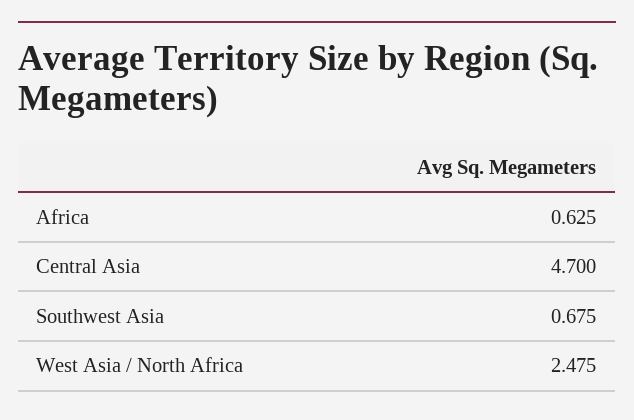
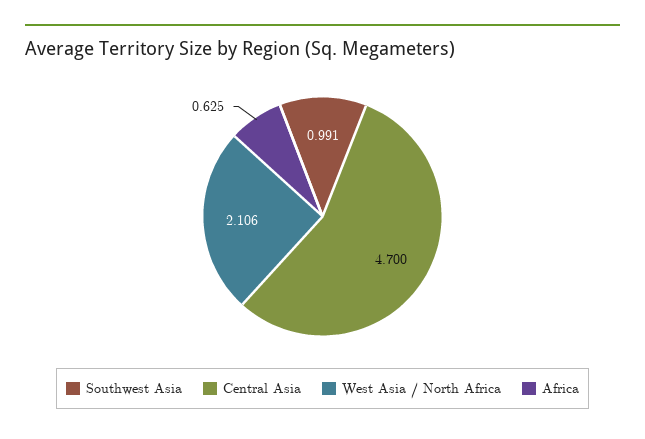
Southwest Asia: 0.675 -> 0.991
West Asia / North Africa: 2.475 -> 2.106

